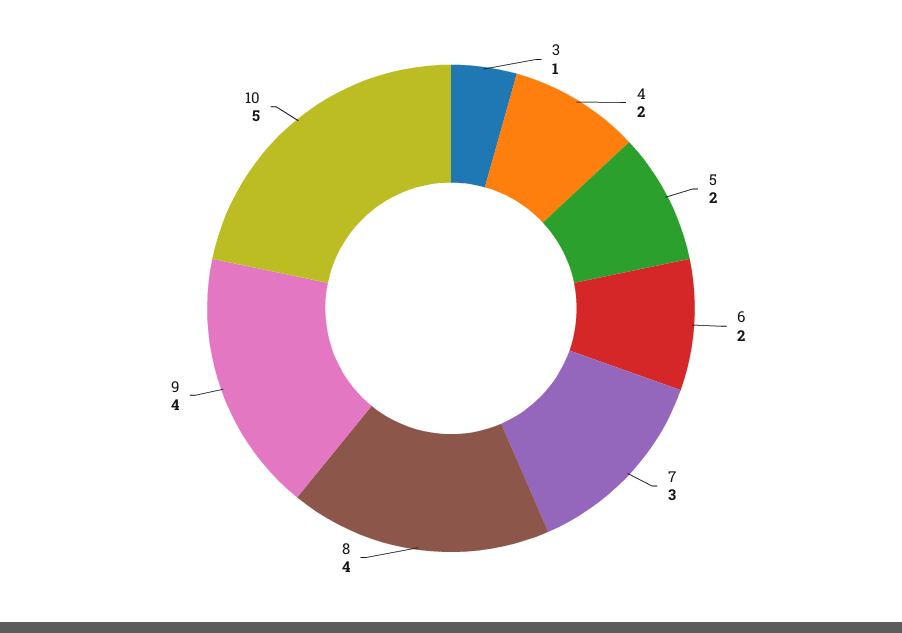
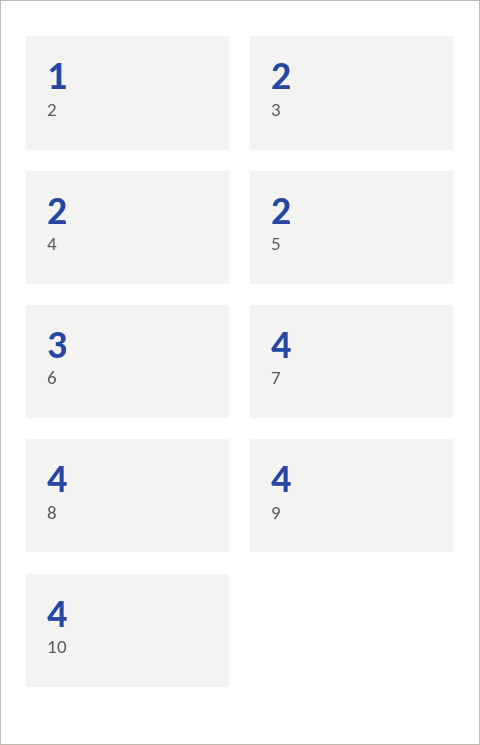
3: 1 -> 2
6: 2 -> 3
7: 3 -> 4
10: 5 -> 4
2: none -> 1

